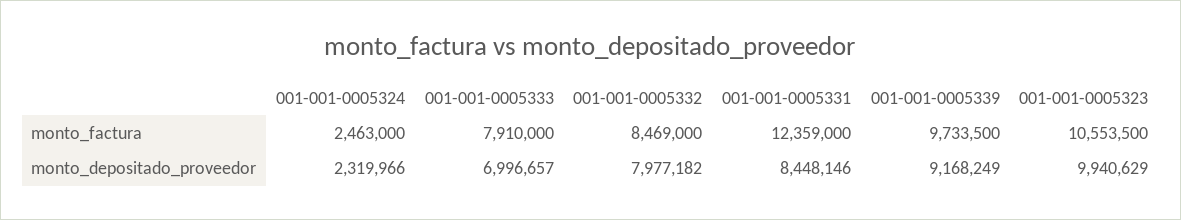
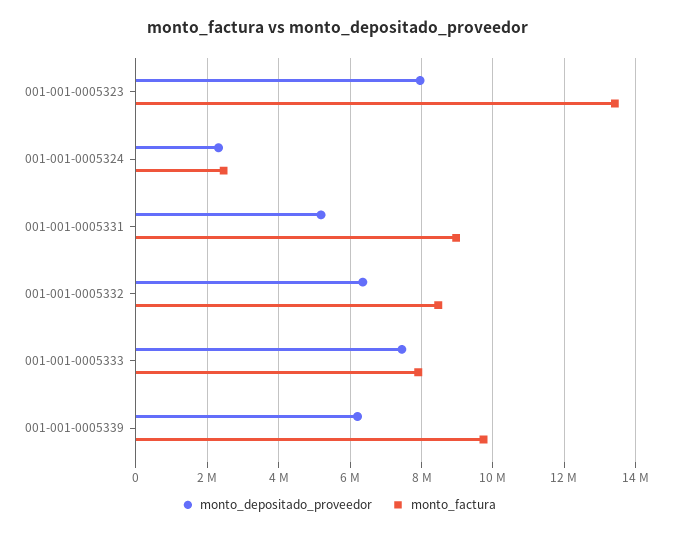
monto_factura, 001-001-0005331: 12359000 -> 9000000
monto_factura, 001-001-0005323: 10553500 -> 13400000
monto_depositado_proveedor, 001-001-0005333: 6996657 -> 7400000
monto_depositado_proveedor, 001-001-0005332: 7977182 -> 6400000
monto_depositado_proveedor, 001-001-0005331: 8448146 -> 5200000
monto_depositado_proveedor, 001-001-0005339: 9168249 -> 6200000
monto_depositado_proveedor, 001-001-0005323: 9940629 -> 8000000

